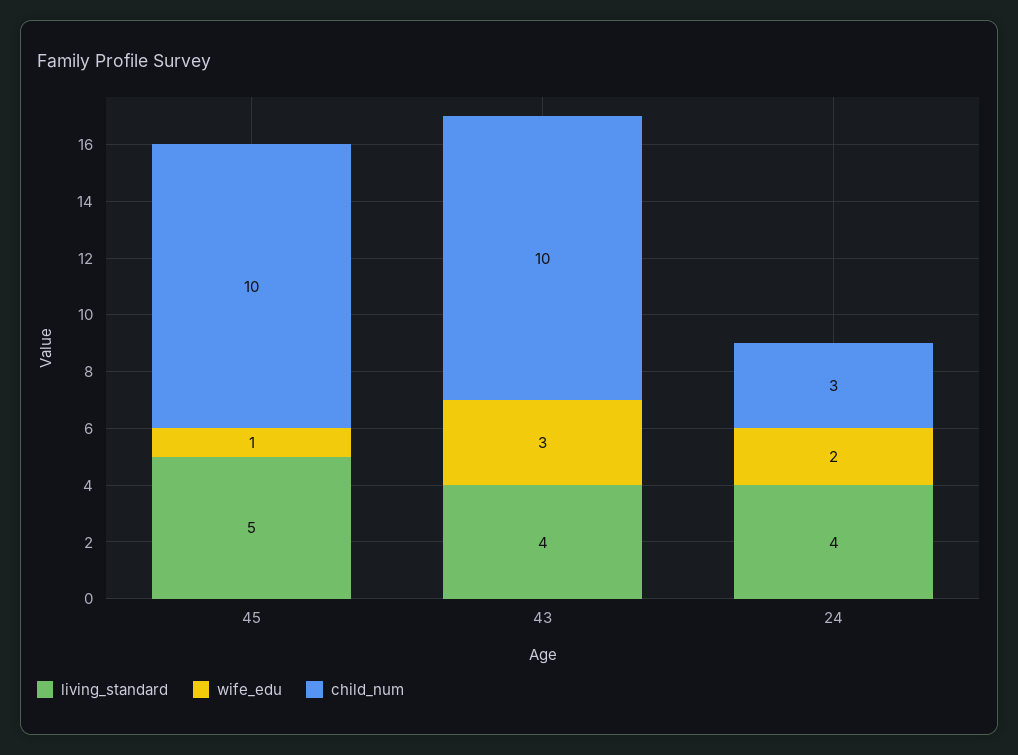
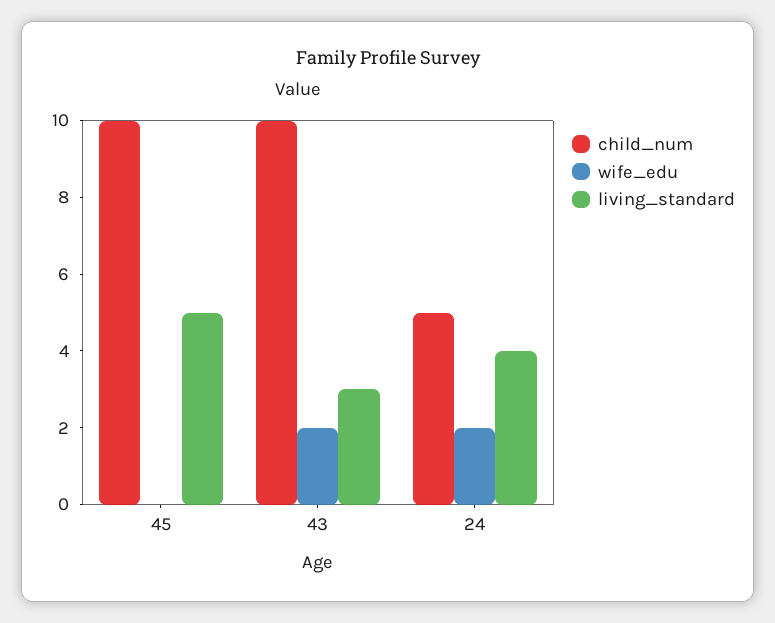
wife_edu, 45: 1 -> 0
living_standard, 43: 4 -> 3
wife_edu, 43: 3 -> 2
child_num, 24: 3 -> 5

